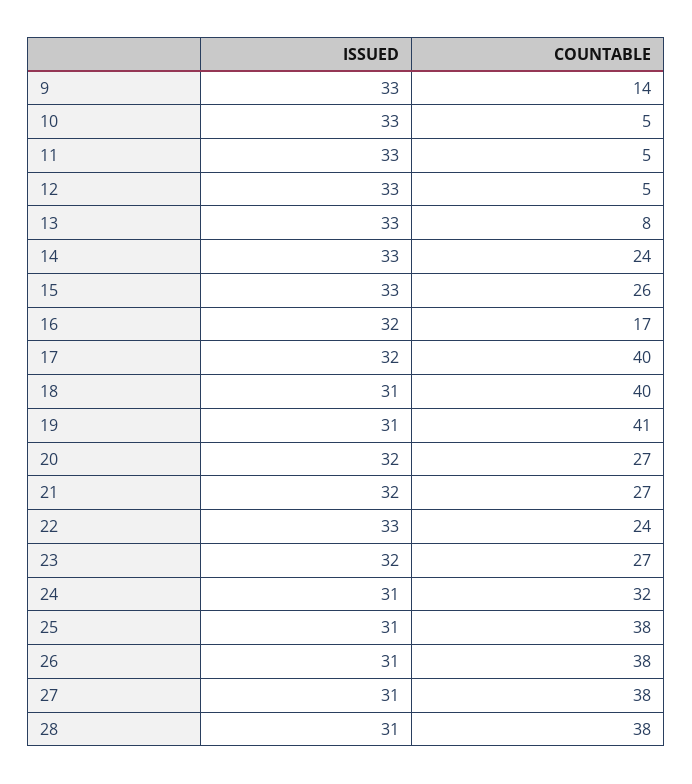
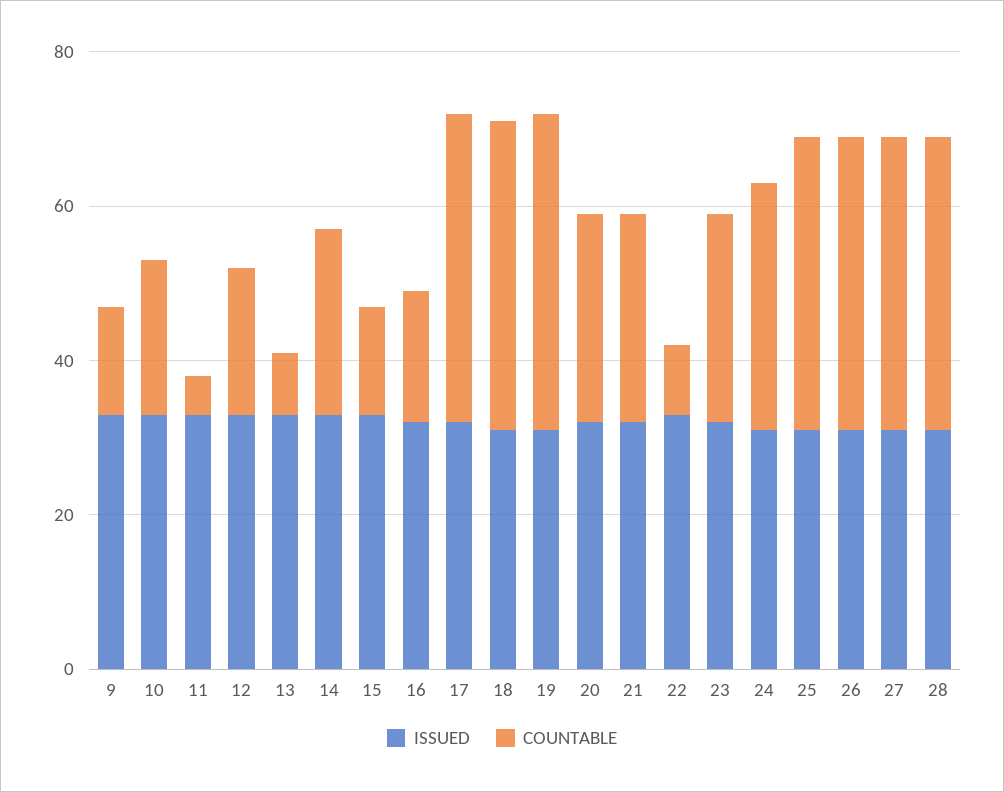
COUNTABLE, 10: 5 -> 20
COUNTABLE, 12: 5 -> 20
COUNTABLE, 15: 26 -> 15
COUNTABLE, 22: 24 -> 10

